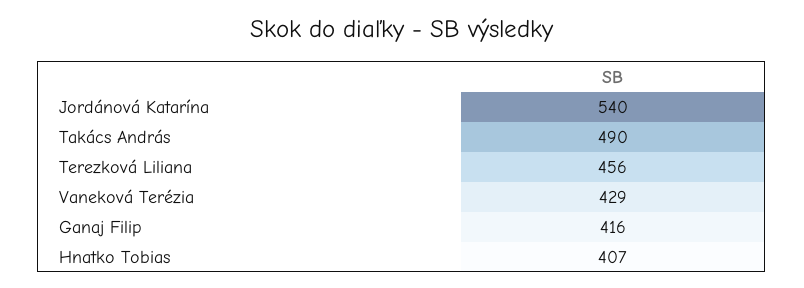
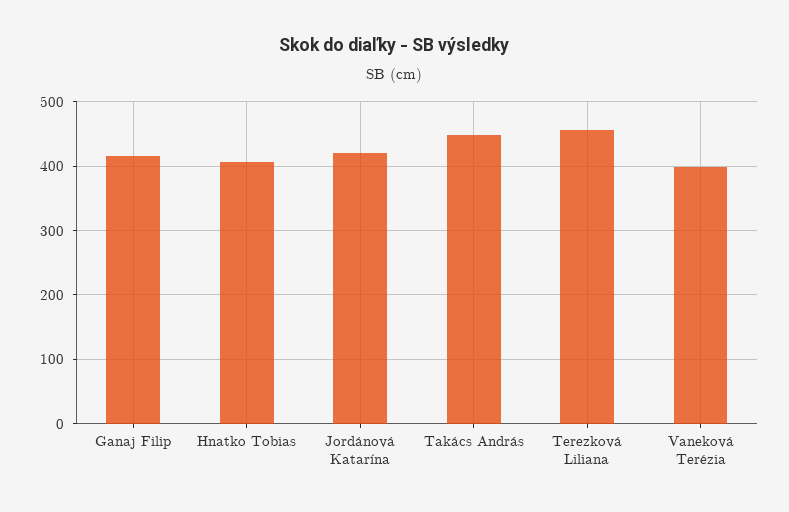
Jordánová Katarína: 540 -> 420
Takács András: 490 -> 450
Vaneková Terézia: 429 -> 400

